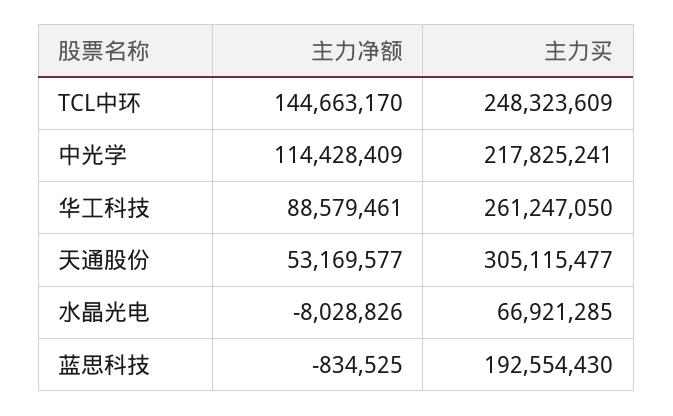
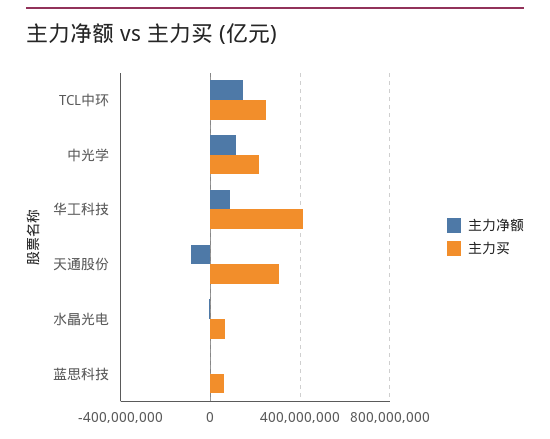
主力买, 华工科技: 261247050 -> 400000000
主力净额, 天通股份: 53169577 -> -100000000
主力买, 蓝思科技: 192554430 -> 50000000

